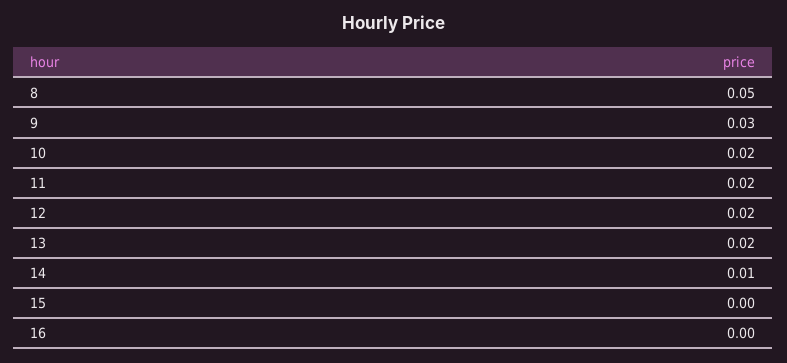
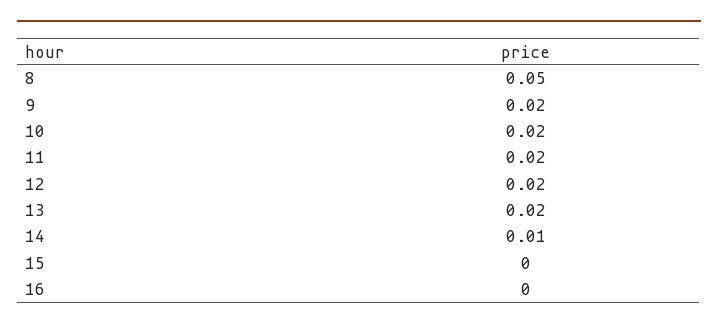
9: 0.03 -> 0.02

